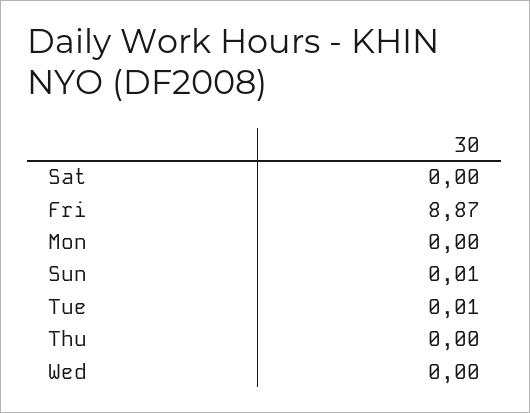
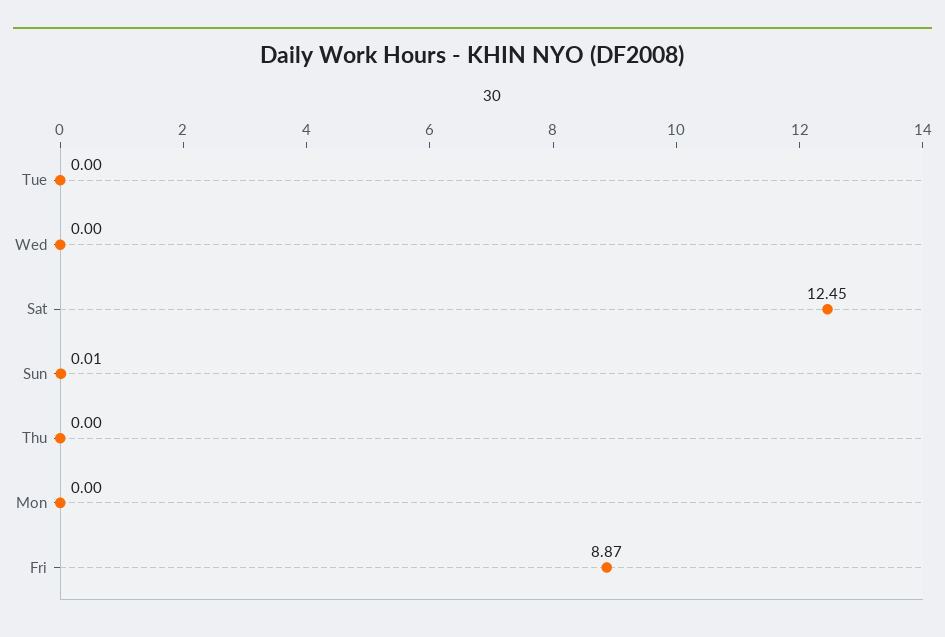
Sat: 0 -> 12.45
Tue: 0.01 -> 0

